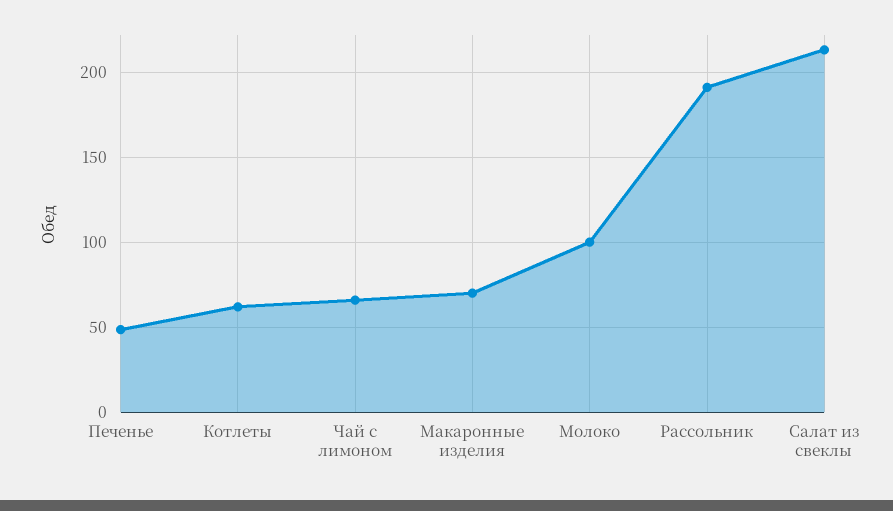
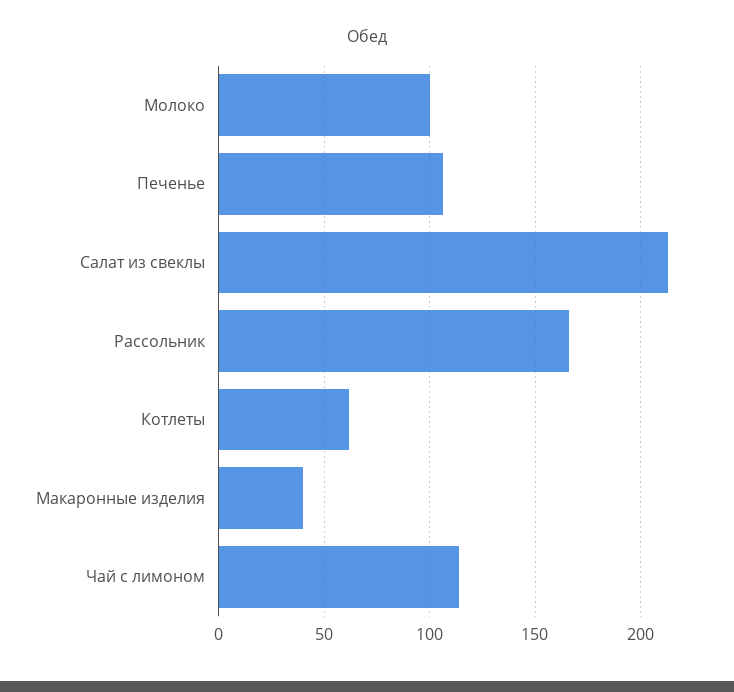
Печенье: 50 -> 105
Чай с лимоном: 65 -> 115
Макаронные изделия: 70 -> 40
Рассольник: 190 -> 165

